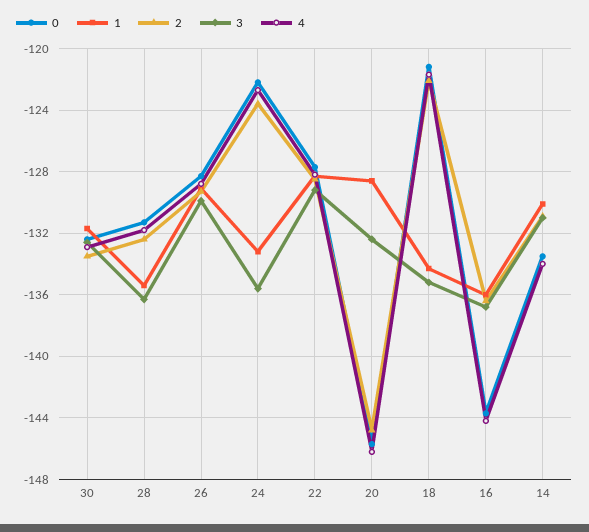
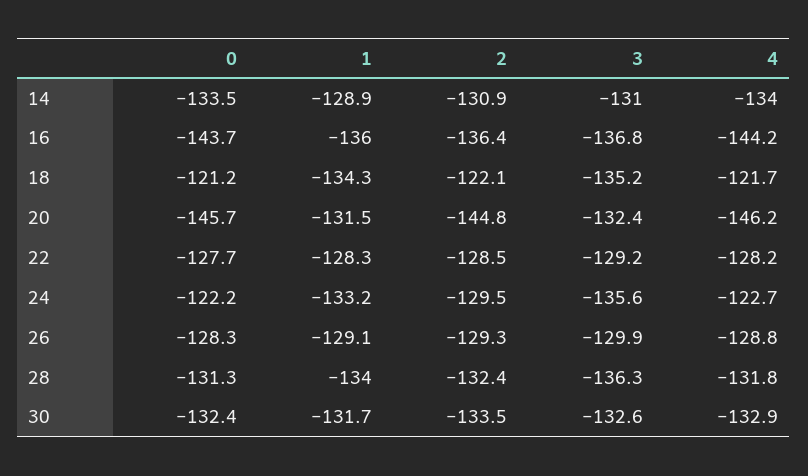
1, 28: -135.5 -> -134
2, 24: -123.5 -> -129.5
1, 20: -128.5 -> -131.5
1, 14: -130 -> -128.9

